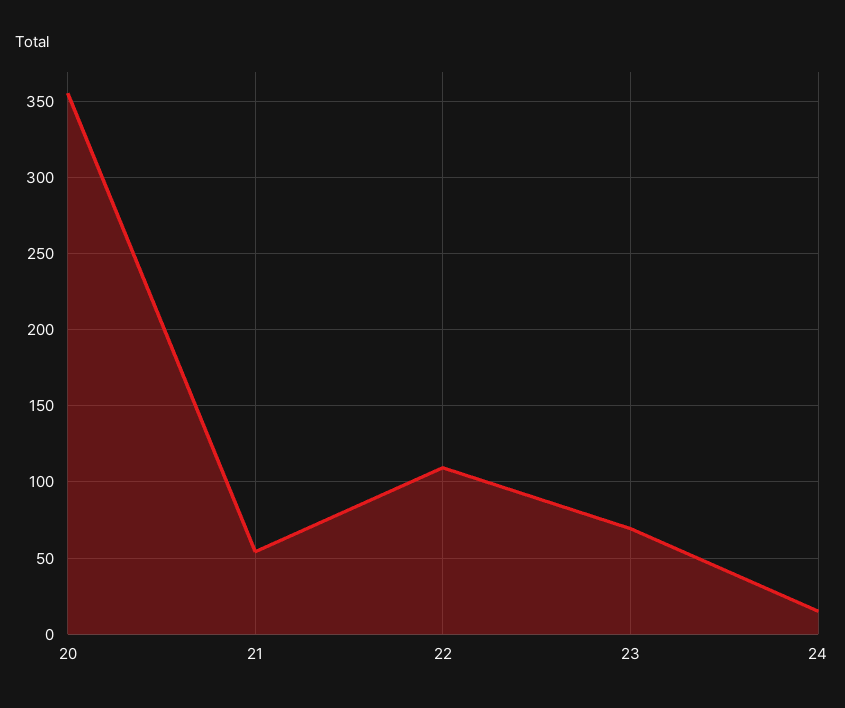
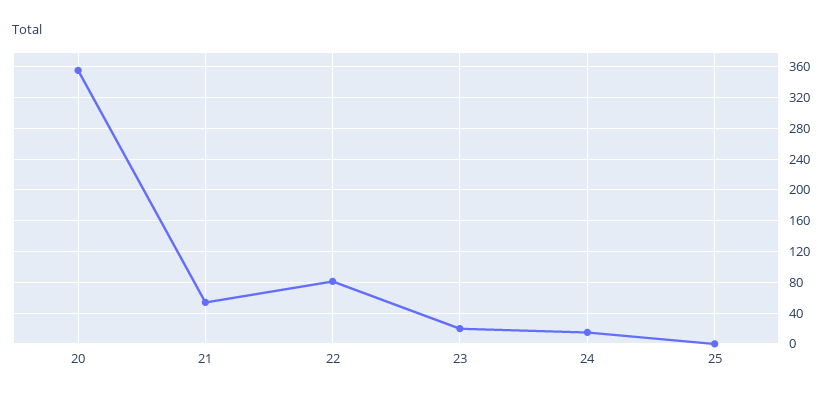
22: 110 -> 80
23: 70 -> 20
25: none -> 0

